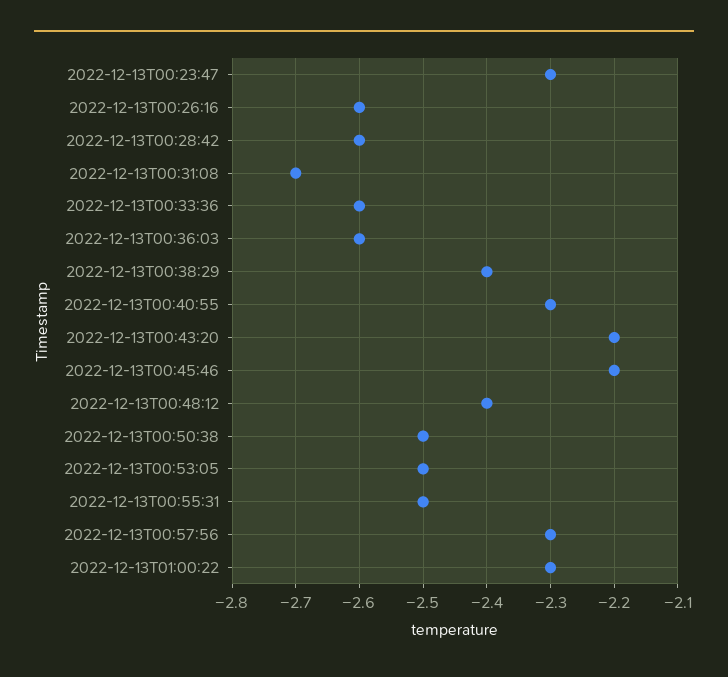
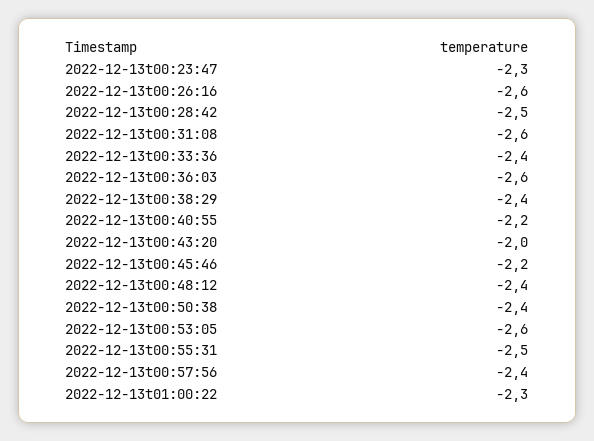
2022-12-13T00:28:42: -2.6 -> -2.5
2022-12-13T00:31:08: -2.7 -> -2.6
2022-12-13T00:33:36: -2.6 -> -2.4
2022-12-13T00:40:55: -2.3 -> -2.2
2022-12-13T00:43:20: -2.2 -> -2
2022-12-13T00:50:38: -2.5 -> -2.4
2022-12-13T00:53:05: -2.5 -> -2.6
2022-12-13T00:57:56: -2.3 -> -2.4

